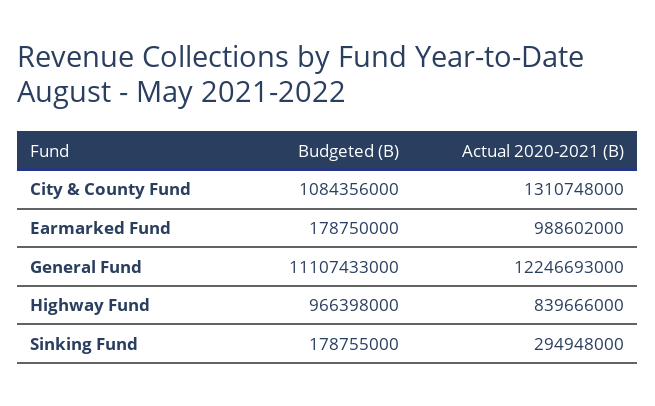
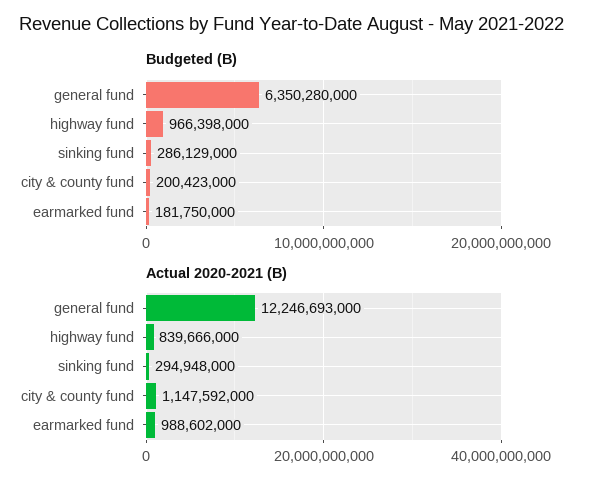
Budgeted (B), City & County Fund: 1084356000 -> 200423000
Actual 2020-2021 (B), City & County Fund: 1310748000 -> 1147592000
Budgeted (B), Earmarked Fund: 178750000 -> 181750000
Budgeted (B), General Fund: 11107433000 -> 6350280000
Budgeted (B), Sinking Fund: 178755000 -> 286129000

